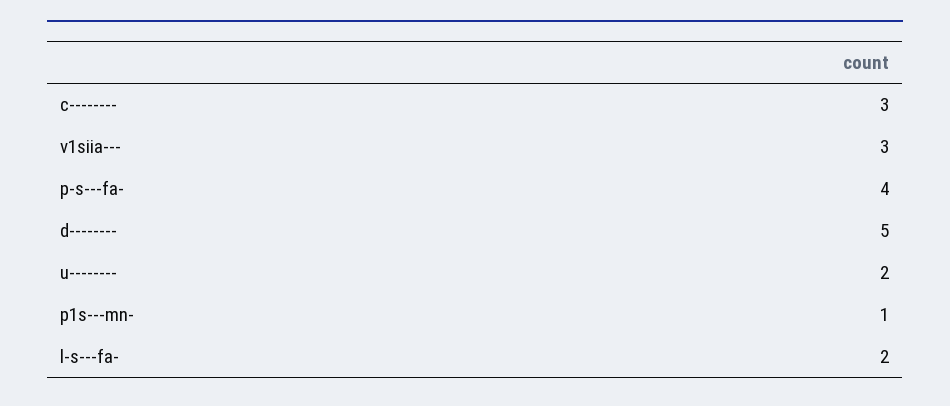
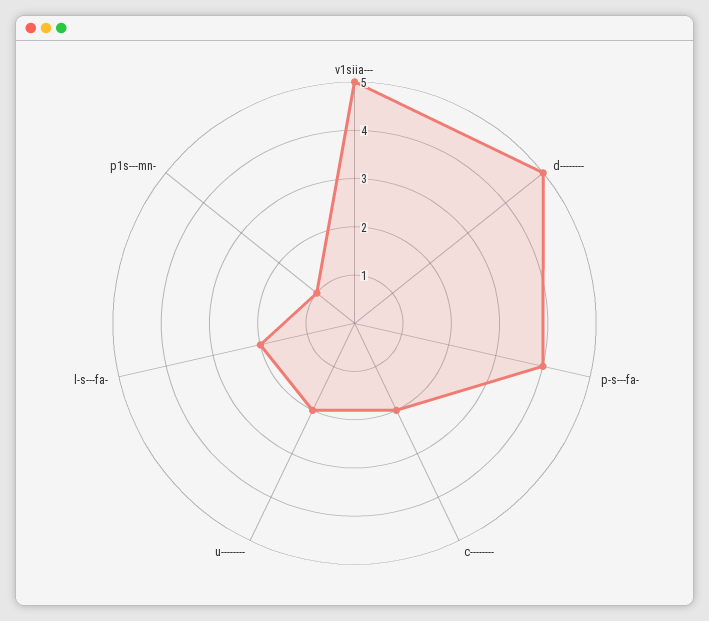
c--------: 3 -> 2
v1siia---: 3 -> 5

